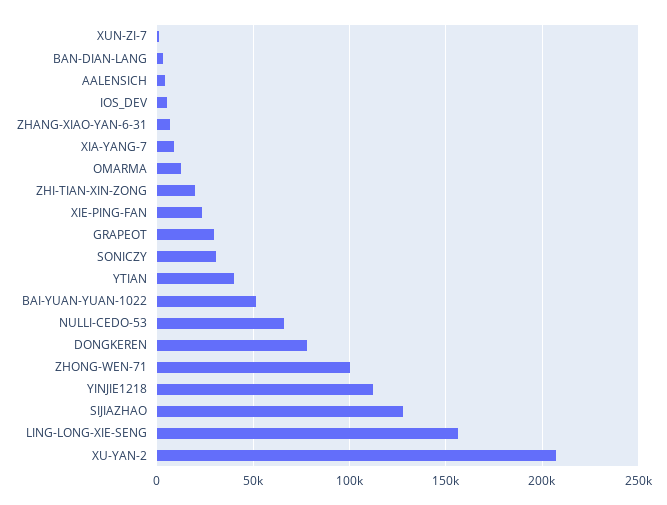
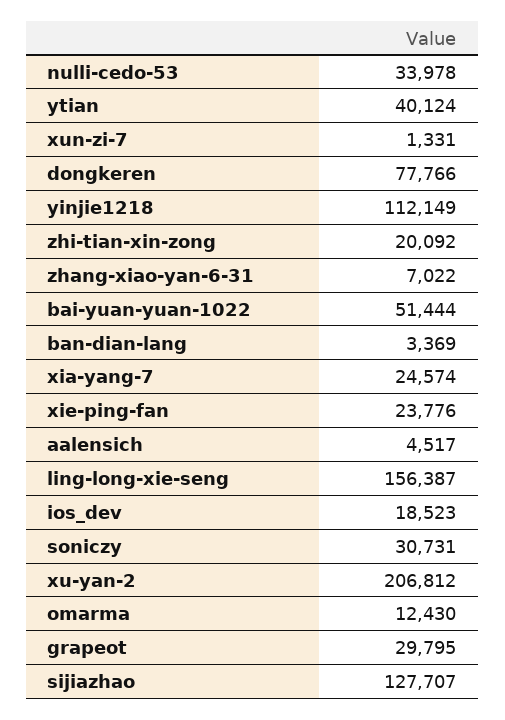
IOS_DEV: 5000 -> 18523
XIA-YANG-7: 10000 -> 24574
NULLI-CEDO-53: 65000 -> 33978
ZHONG-WEN-71: 100000 -> none

